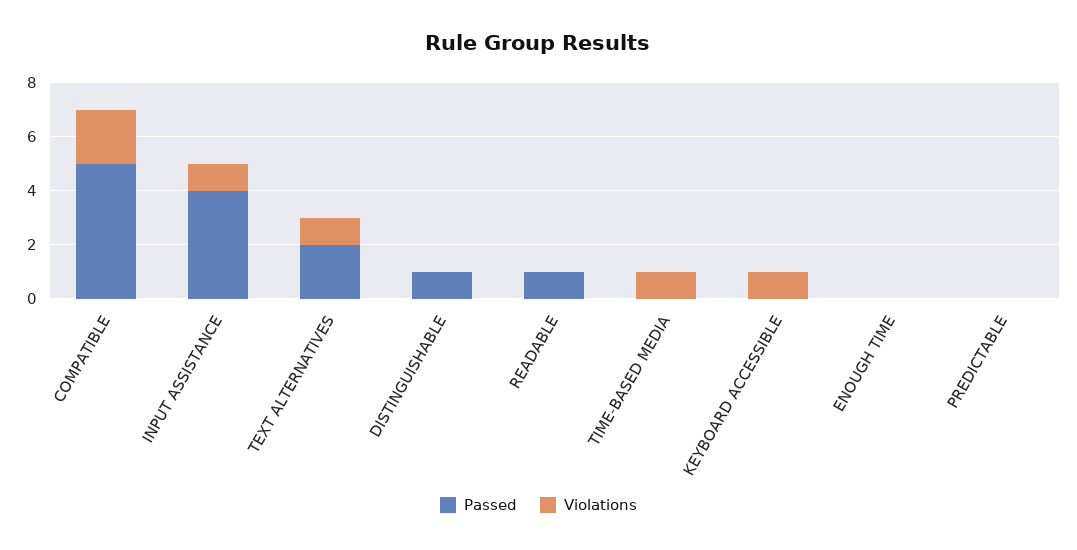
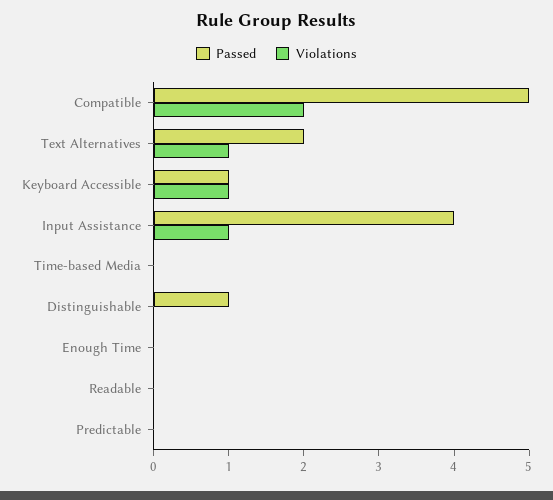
Passed, READABLE: 1 -> 0
Violations, TIME-BASED MEDIA: 1 -> 0
Passed, KEYBOARD ACCESSIBLE: 0 -> 1

